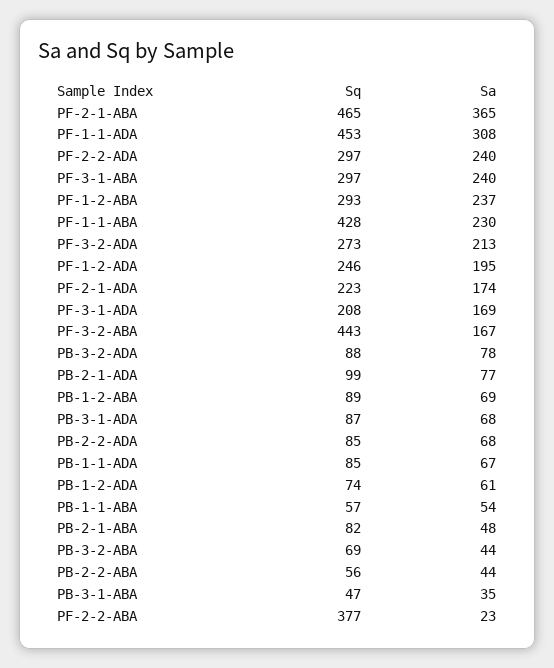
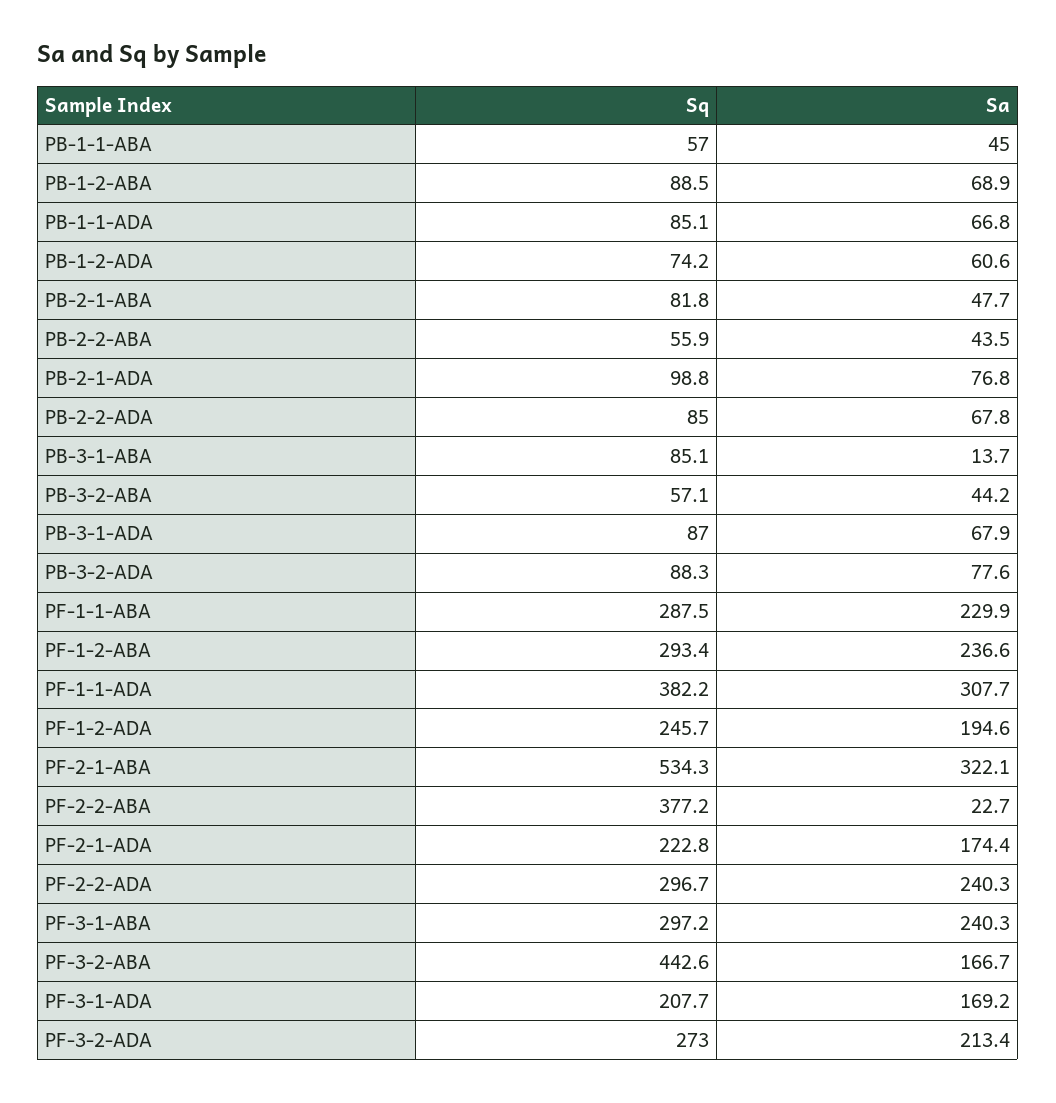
Sq, PF-2-1-ABA: 465 -> 534.3
Sa, PF-2-1-ABA: 365 -> 322.1
Sq, PF-1-1-ADA: 453 -> 382.2
Sq, PF-1-1-ABA: 428 -> 287.5
Sa, PB-1-1-ABA: 54 -> 45
Sq, PB-3-2-ABA: 69 -> 57.1
Sq, PB-3-1-ABA: 47 -> 85.1
Sa, PB-3-1-ABA: 35 -> 13.7

